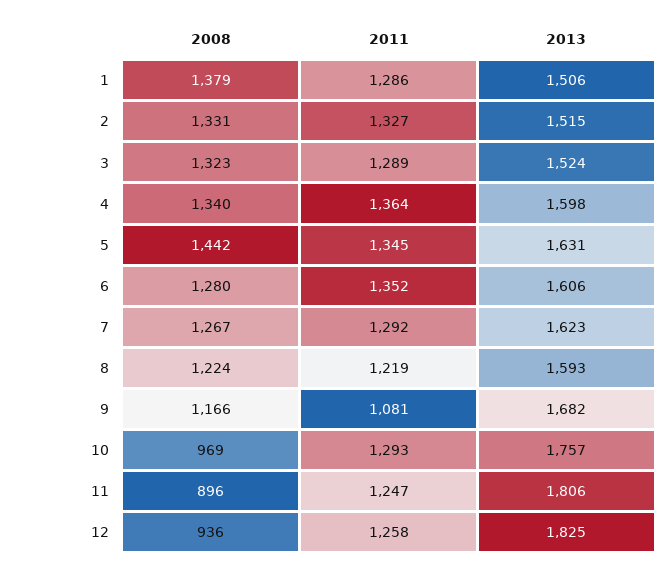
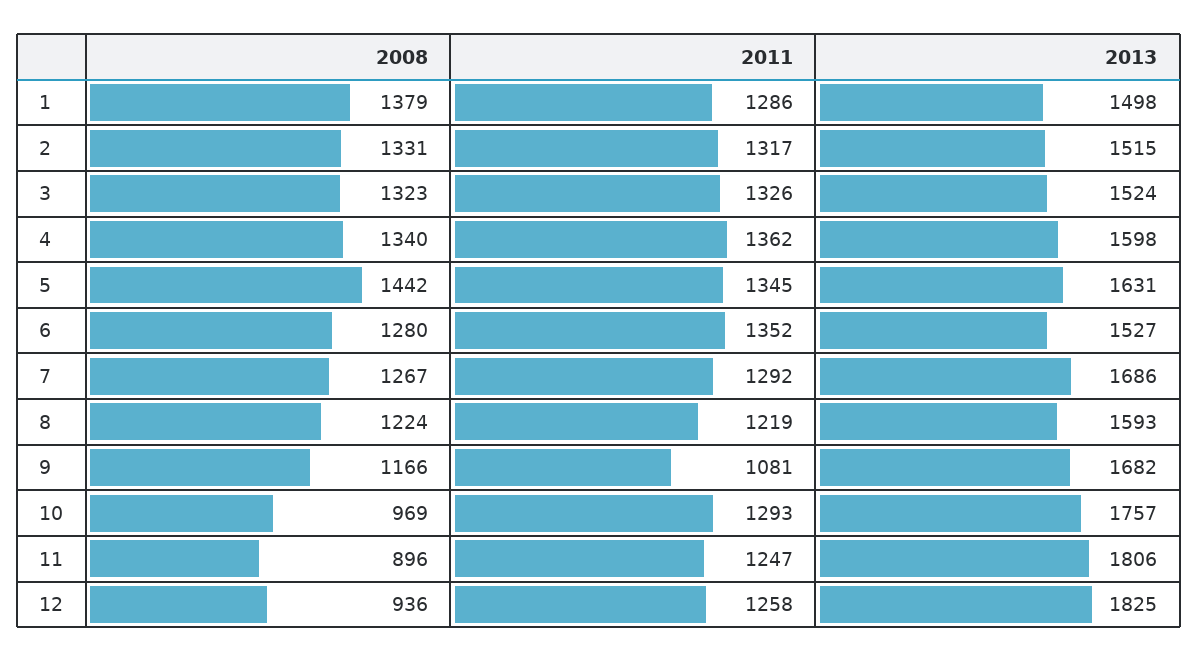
2013, 1: 1506 -> 1498
2011, 2: 1327 -> 1317
2011, 3: 1289 -> 1326
2011, 4: 1364 -> 1362
2013, 6: 1606 -> 1527
2013, 7: 1623 -> 1686

